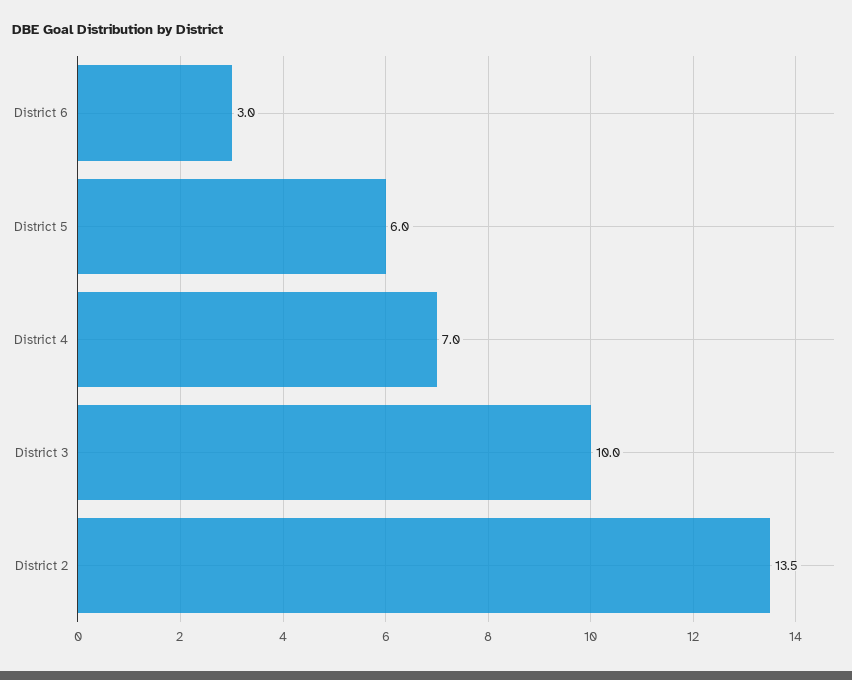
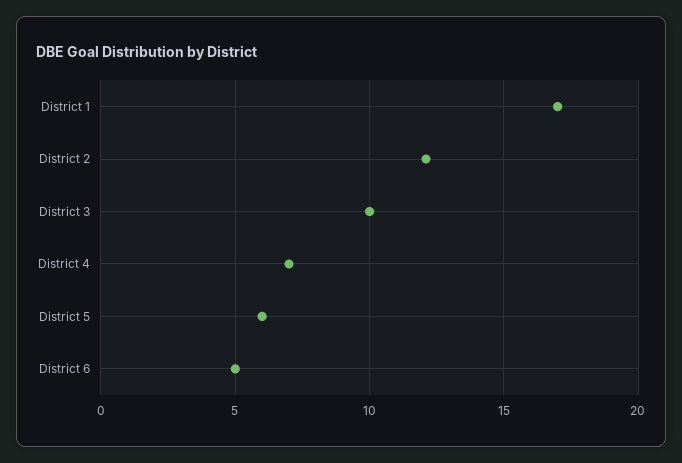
District 6: 3 -> 5
District 2: 13.5 -> 12
District 1: none -> 17

